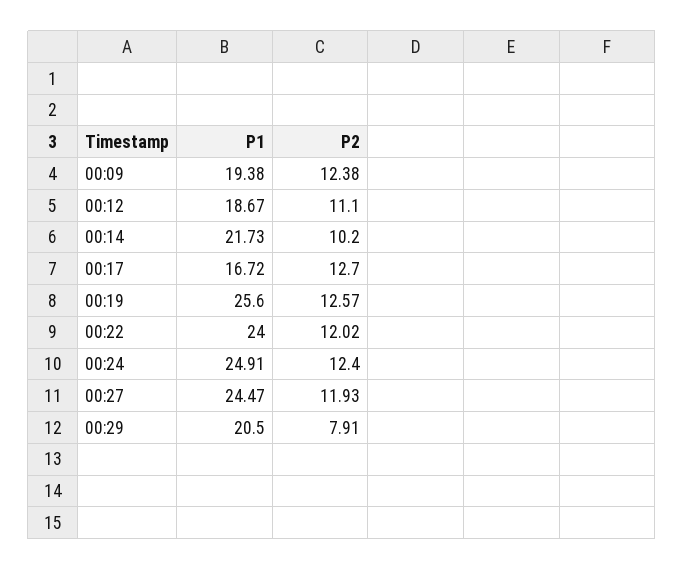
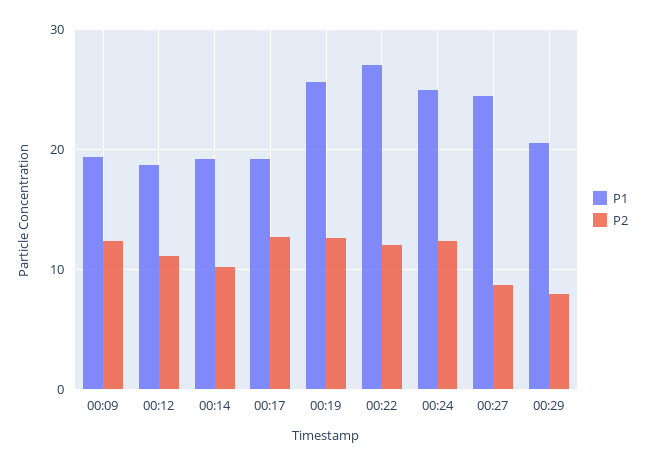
P1, 00:14: 21.73 -> 19
P1, 00:17: 16.72 -> 19
P1, 00:22: 24 -> 27
P2, 00:27: 11.93 -> 9

